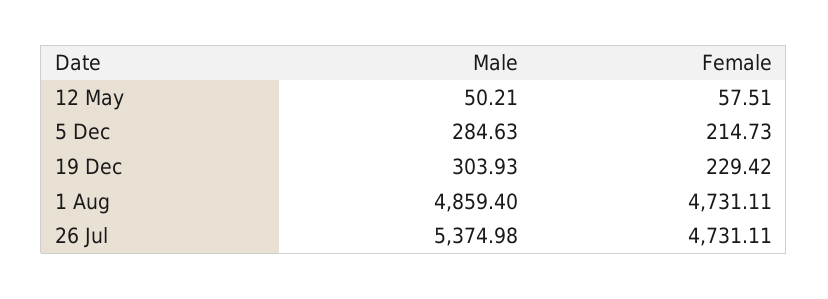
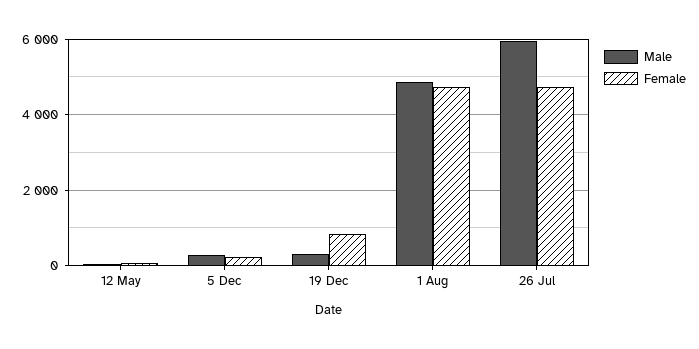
Female, 19 Dec: 229.42 -> 800
Male, 26 Jul: 5374.98 -> 6000

